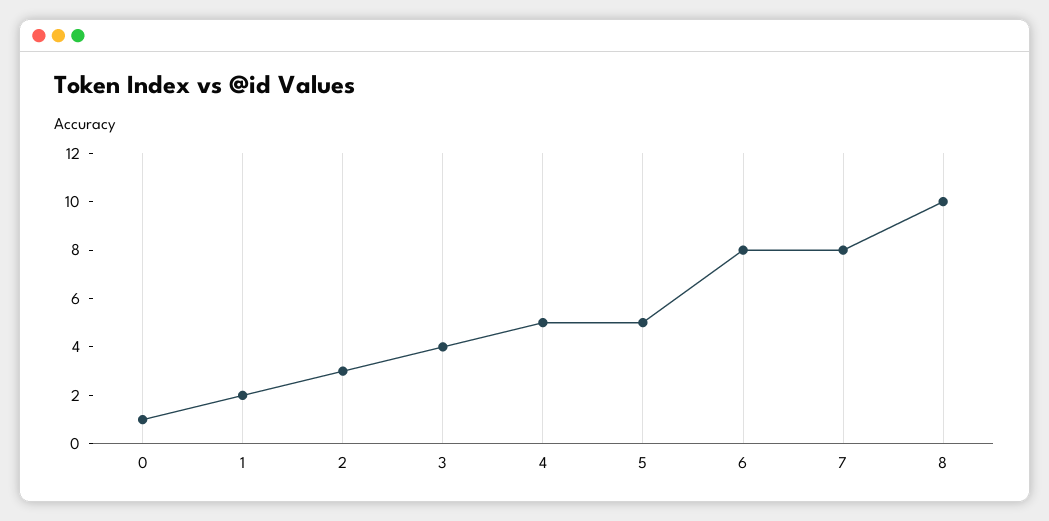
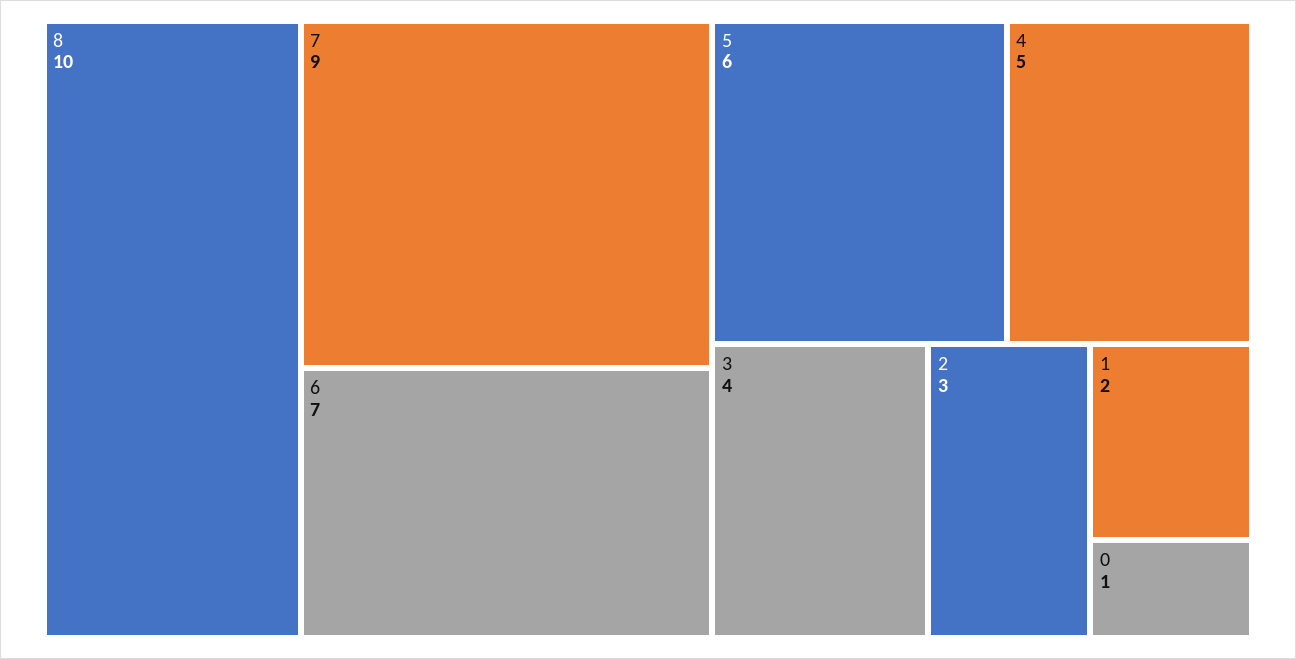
5: 5 -> 6
6: 8 -> 7
7: 8 -> 9

